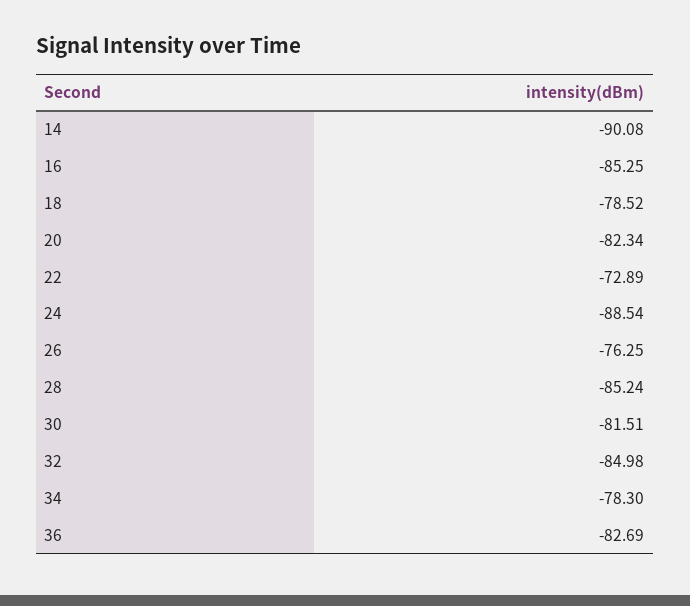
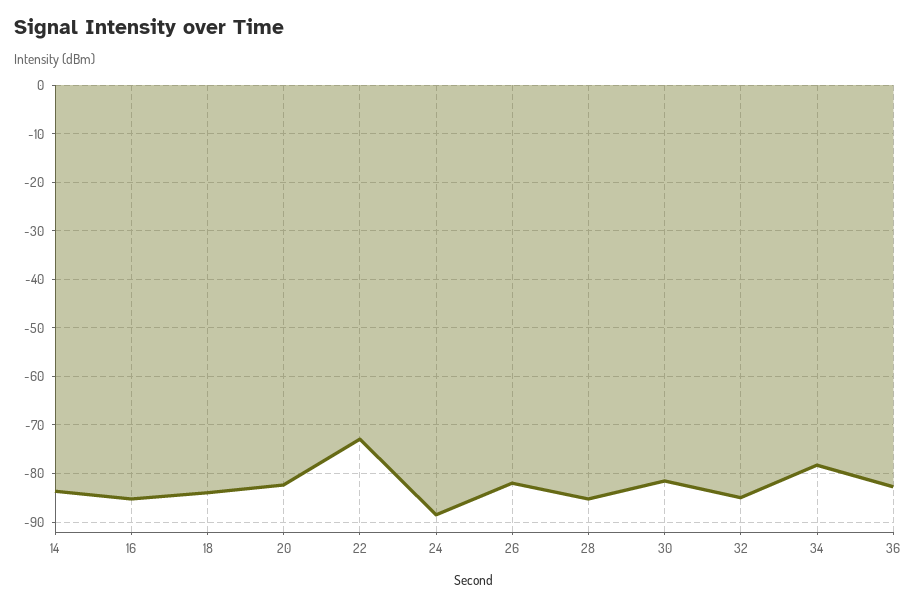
14: -90.08 -> -84
18: -78.52 -> -84
26: -76.25 -> -82

